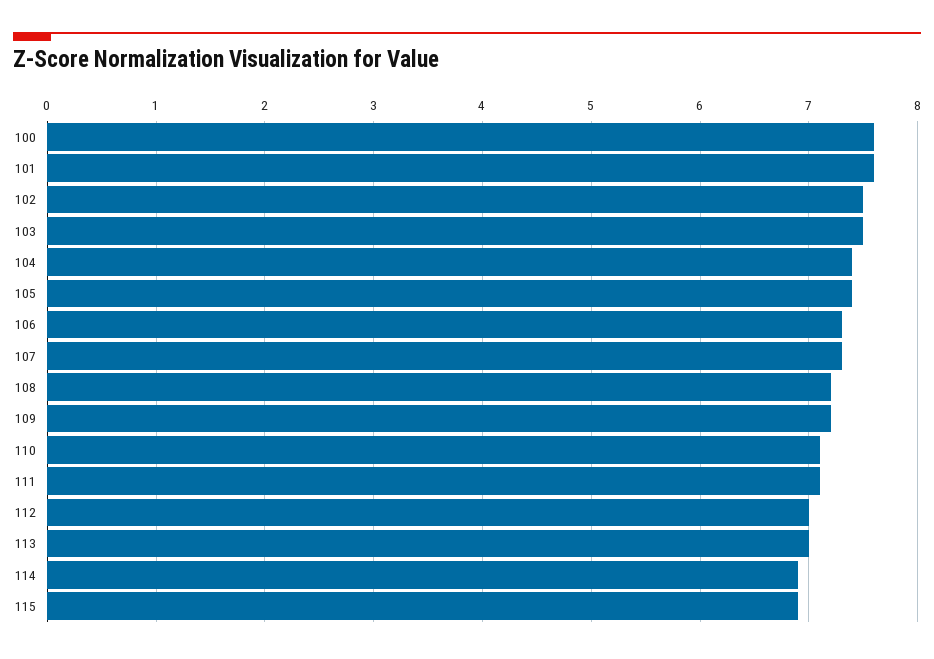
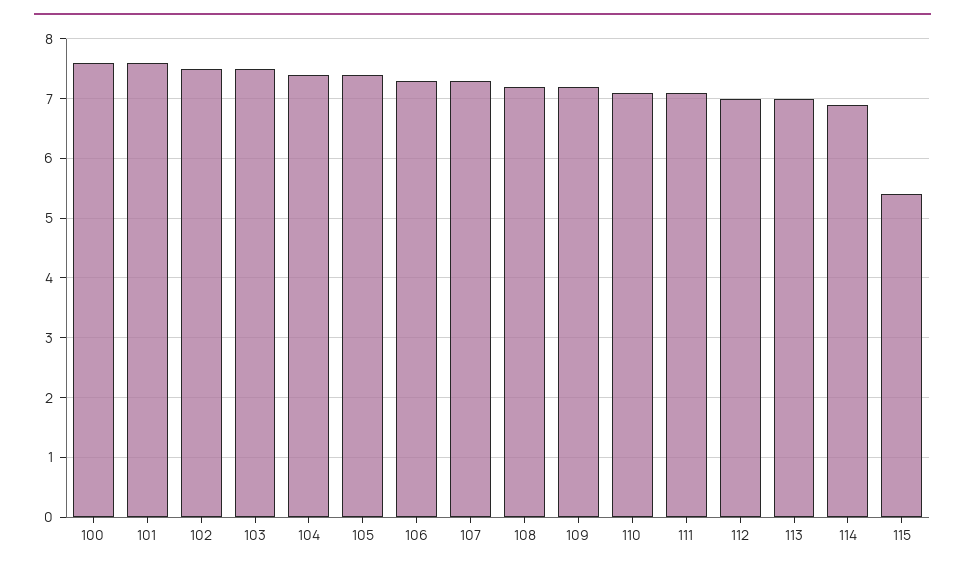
115: 6.9 -> 5.5

